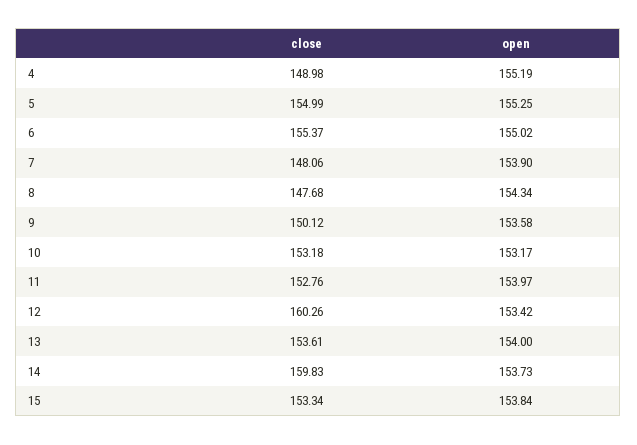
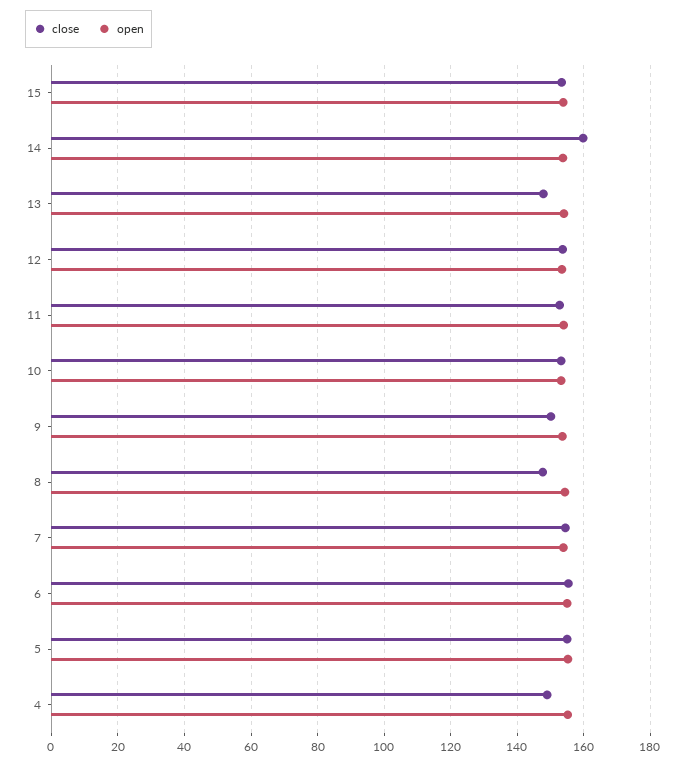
close, 7: 148.06 -> 154
close, 12: 160.26 -> 154
close, 13: 153.61 -> 148

